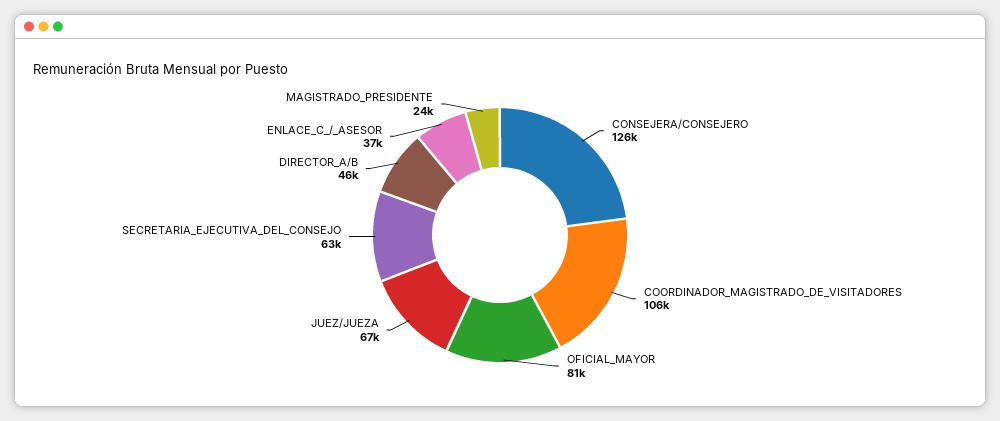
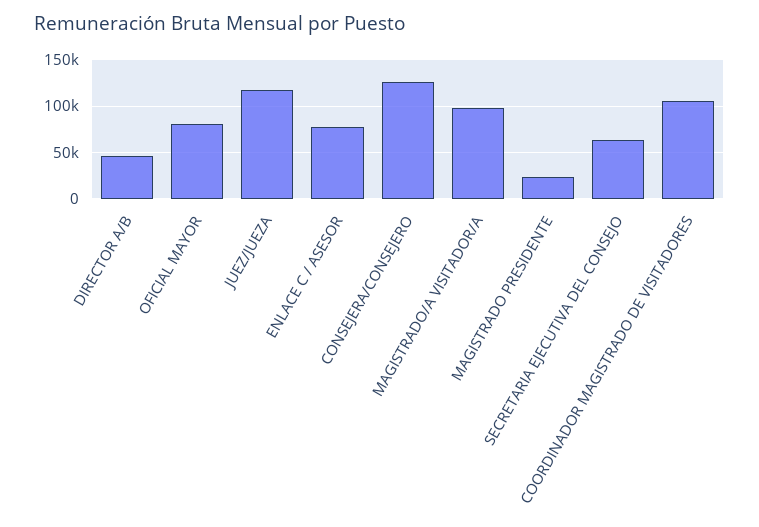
JUEZ/JUEZA: 67000 -> 120000
ENLACE_C_/_ASESOR: 37000 -> 80000
MAGISTRADO/A VISITADOR/A: none -> 100000

